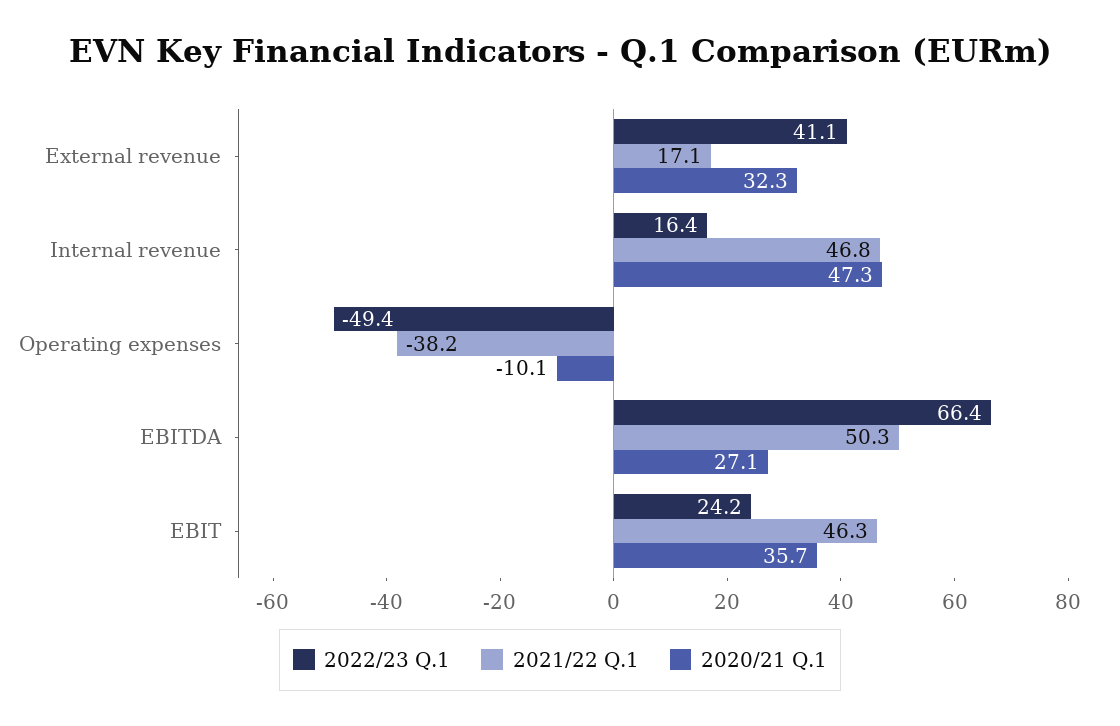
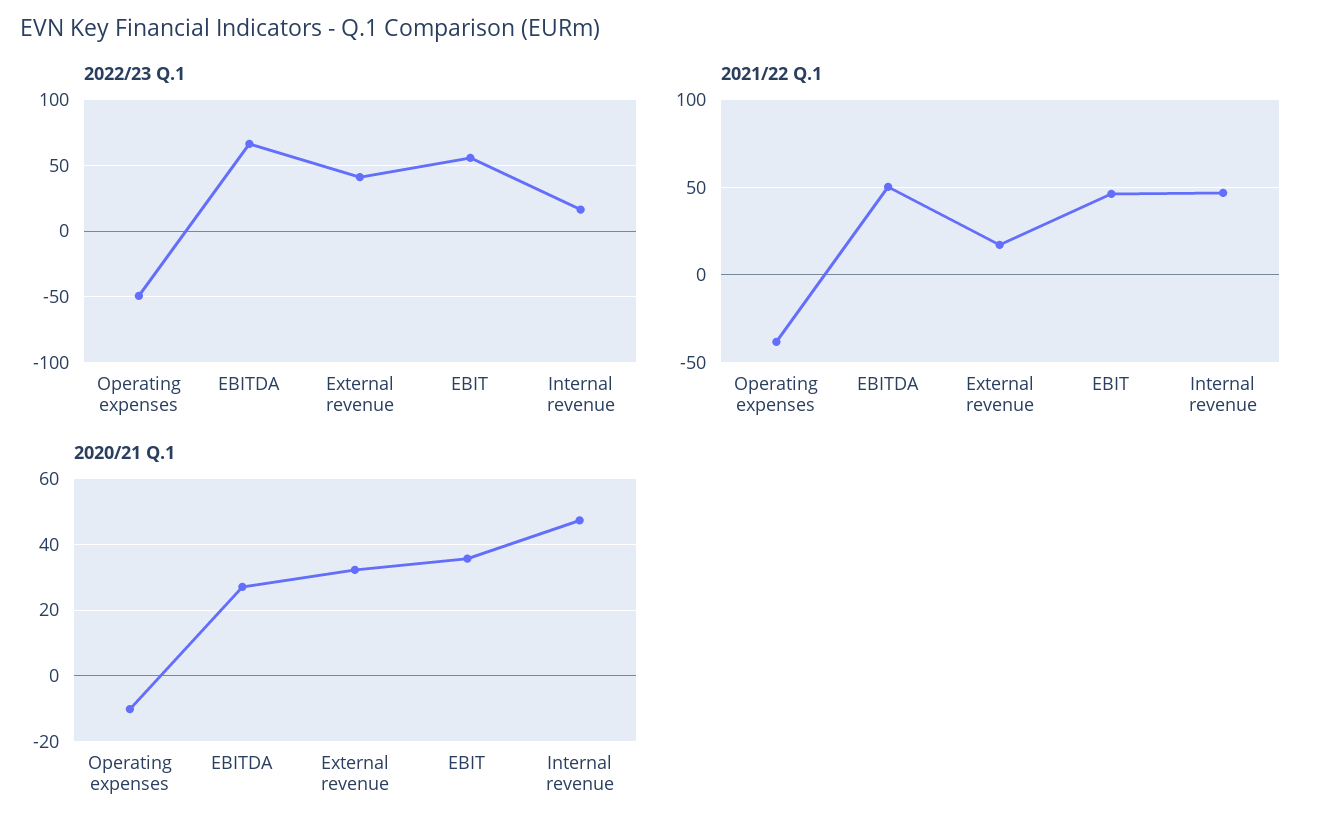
2022/23 Q.1, EBIT: 24.2 -> 55

